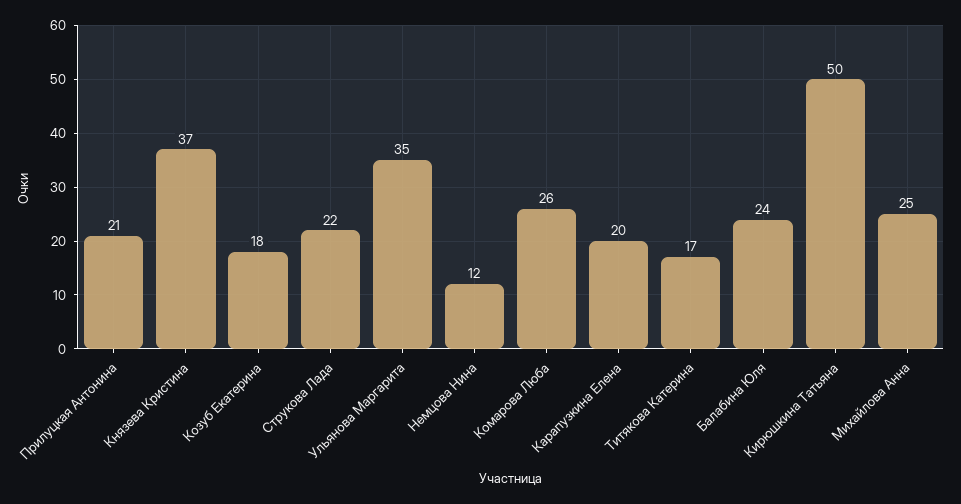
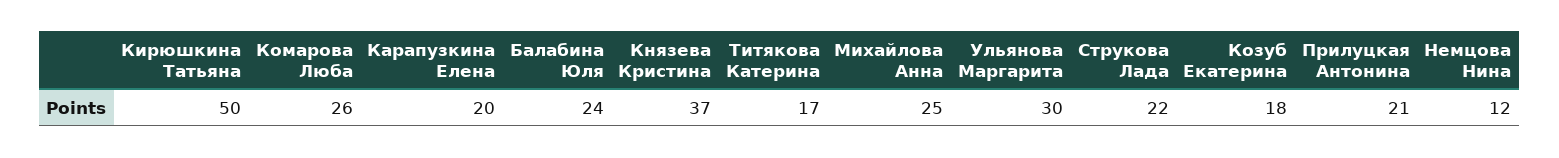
Ульянова Маргарита: 35 -> 30

